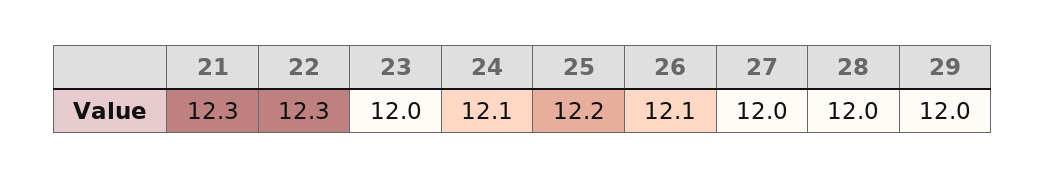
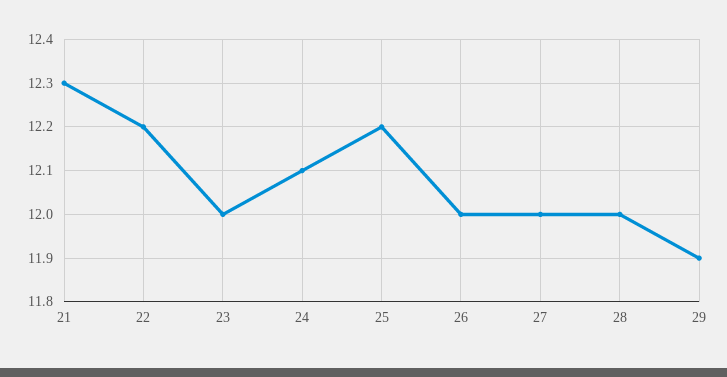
22: 12.3 -> 12.2
26: 12.1 -> 12
29: 12 -> 11.9

